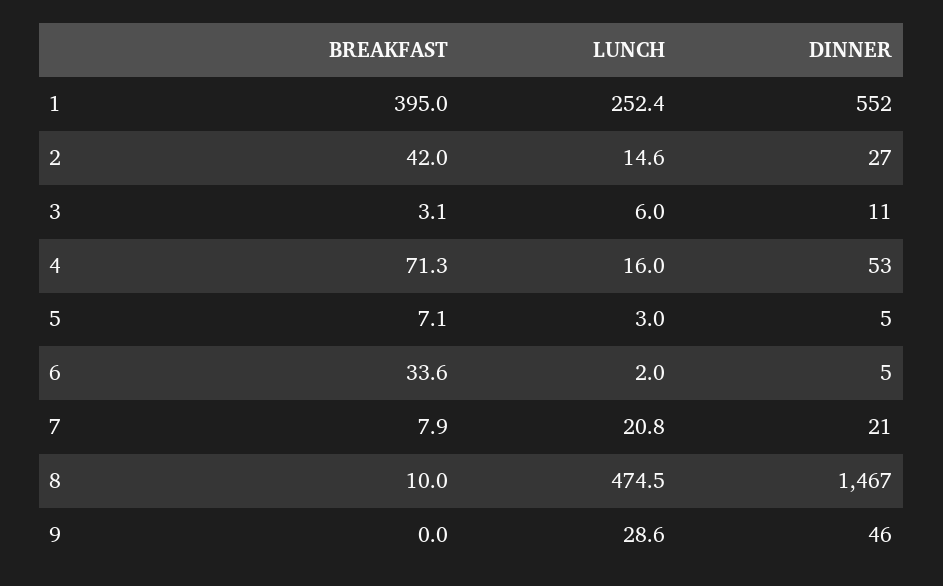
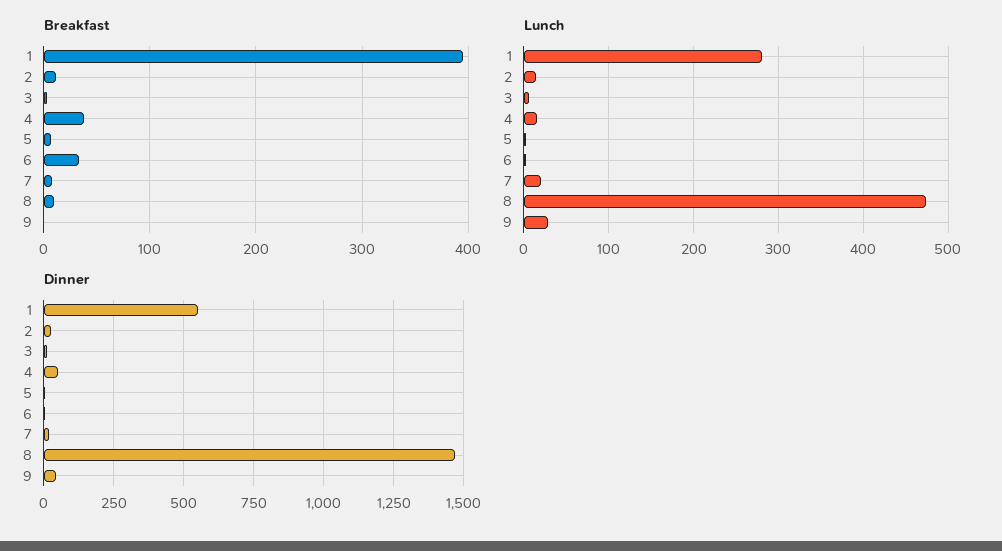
LUNCH, 1: 252.4 -> 280
BREAKFAST, 2: 42 -> 10
BREAKFAST, 4: 71.3 -> 40

